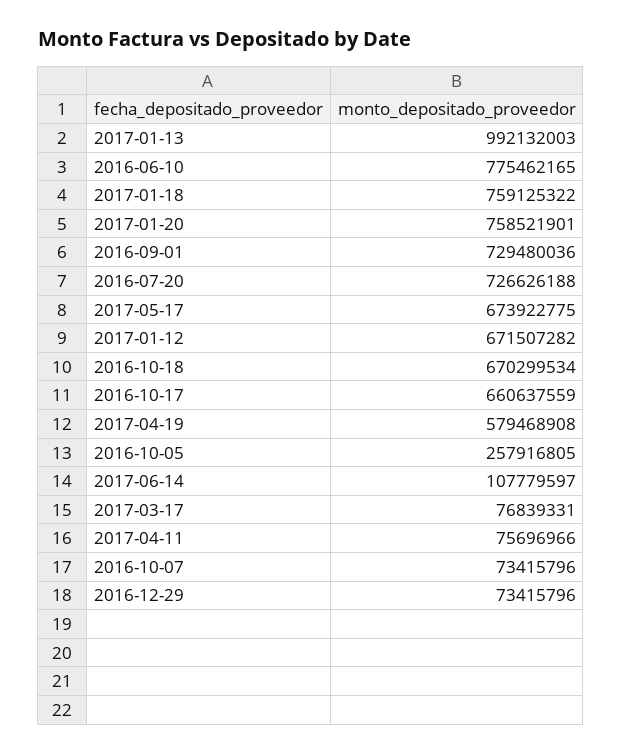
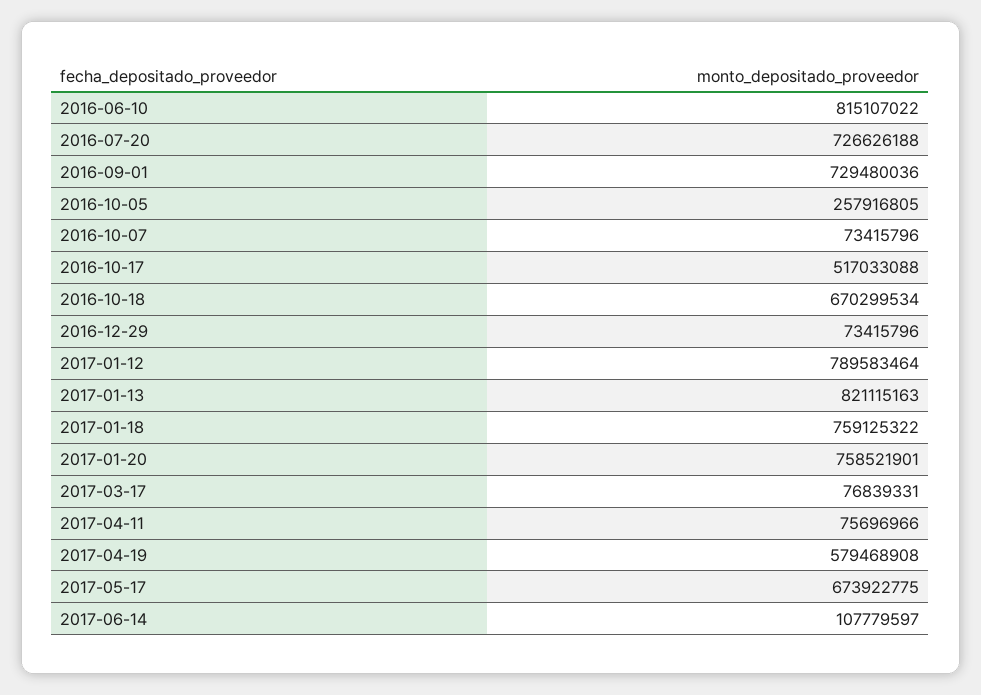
2017-01-13: 992132003 -> 821115163
2016-06-10: 775462165 -> 815107022
2017-01-12: 671507282 -> 789583464
2016-10-17: 660637559 -> 517033088

